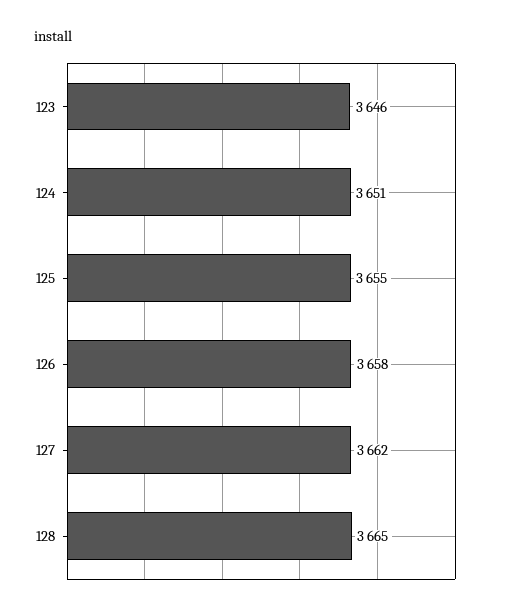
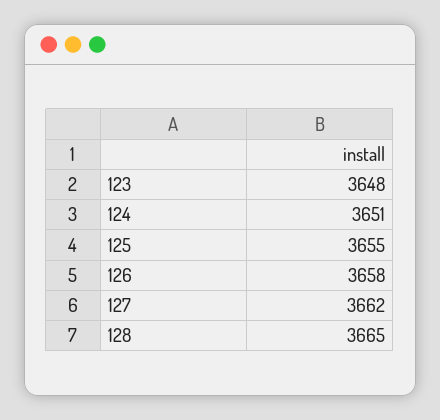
123: 3646 -> 3648

